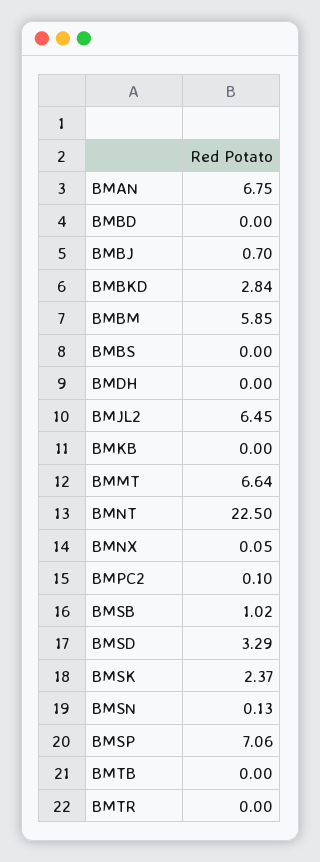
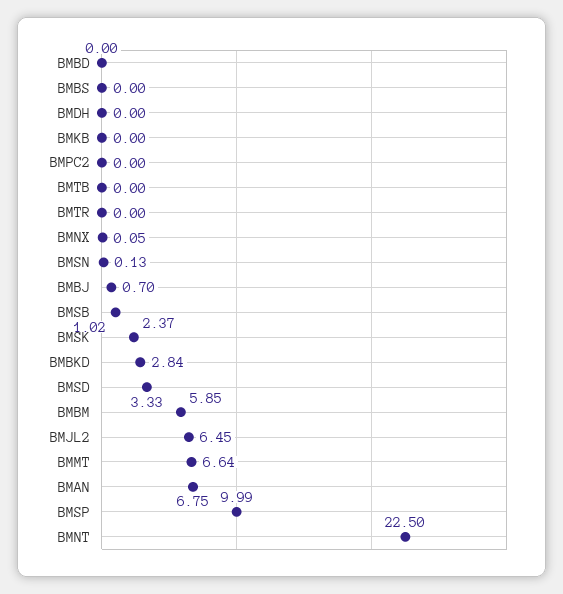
BMPC2: 0.1 -> 0
BMSD: 3.29 -> 3.33
BMSP: 7.06 -> 9.99

